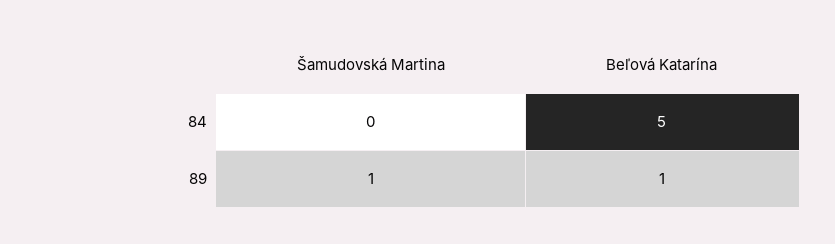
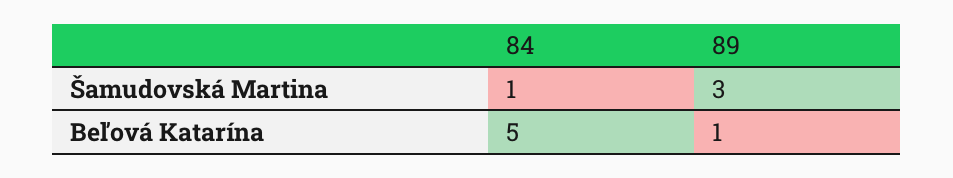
Šamudovská Martina, 84: 0 -> 1
Šamudovská Martina, 89: 1 -> 3

